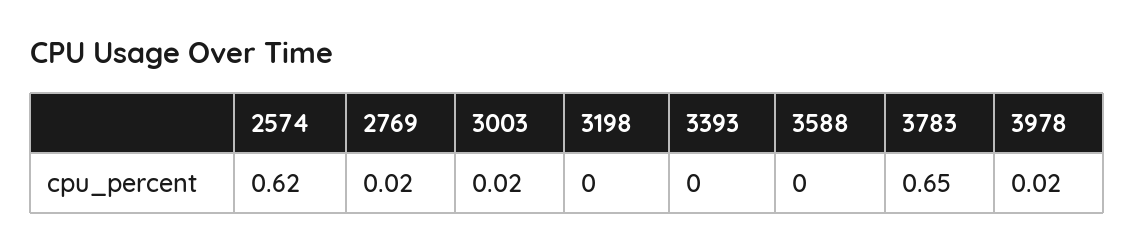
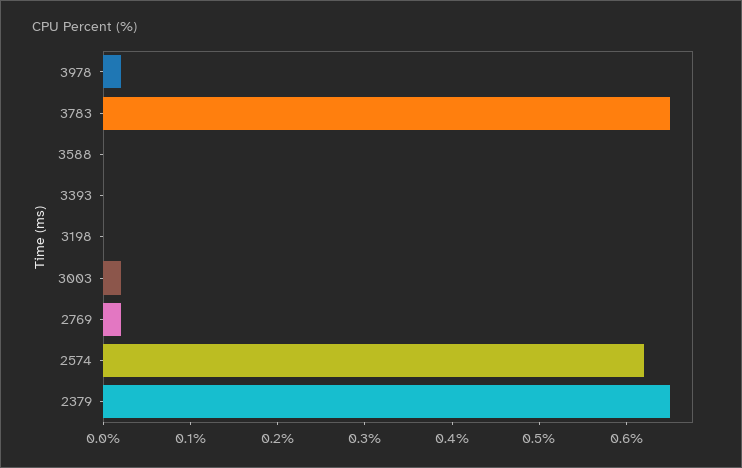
2379: none -> 0.65

